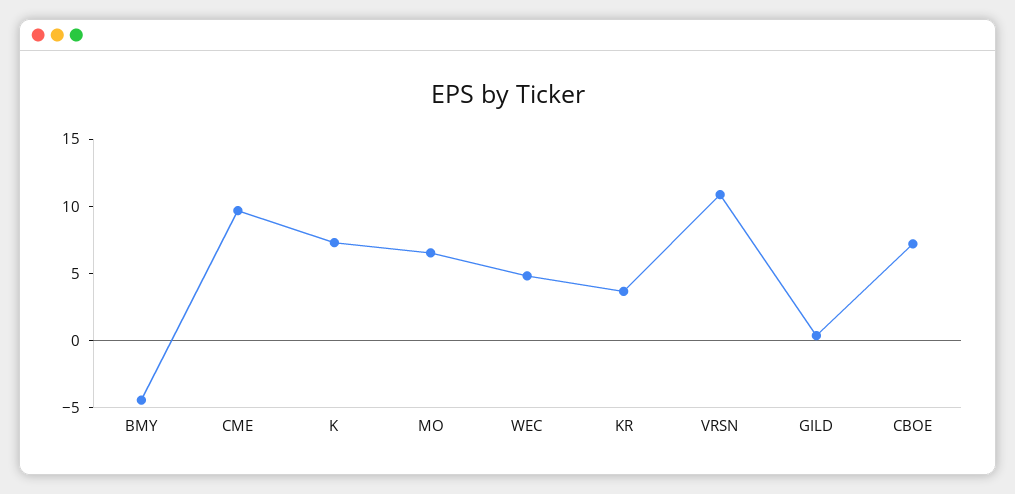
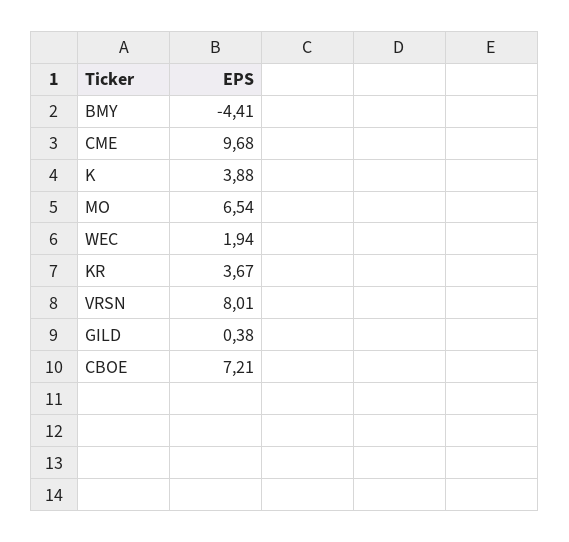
K: 7 -> 3.88
WEC: 5 -> 1.94
VRSN: 11 -> 8.01

